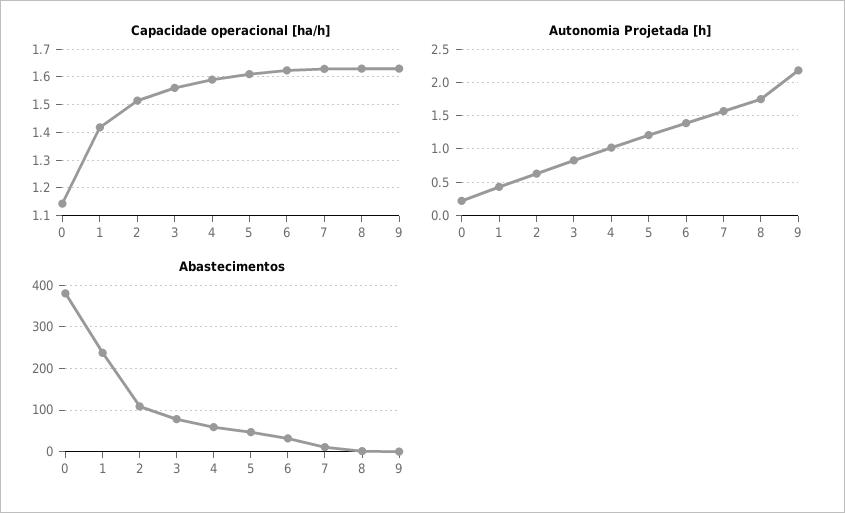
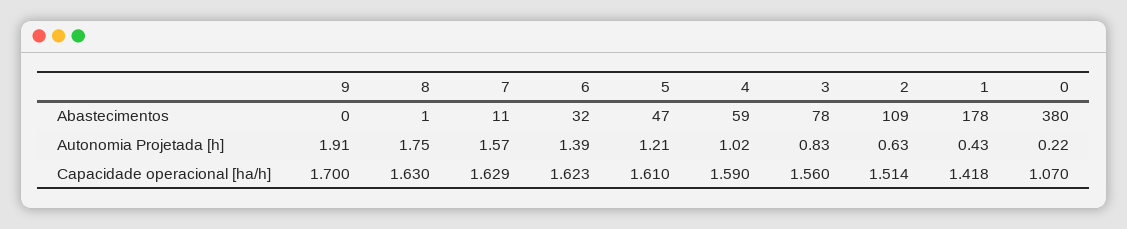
Capacidade operacional [ha/h], 0: 1.15 -> 1.07
Capacidade operacional [ha/h], 9: 1.625 -> 1.7
Autonomia Projetada [h], 9: 2.2 -> 1.91
Abastecimentos, 1: 240 -> 178

